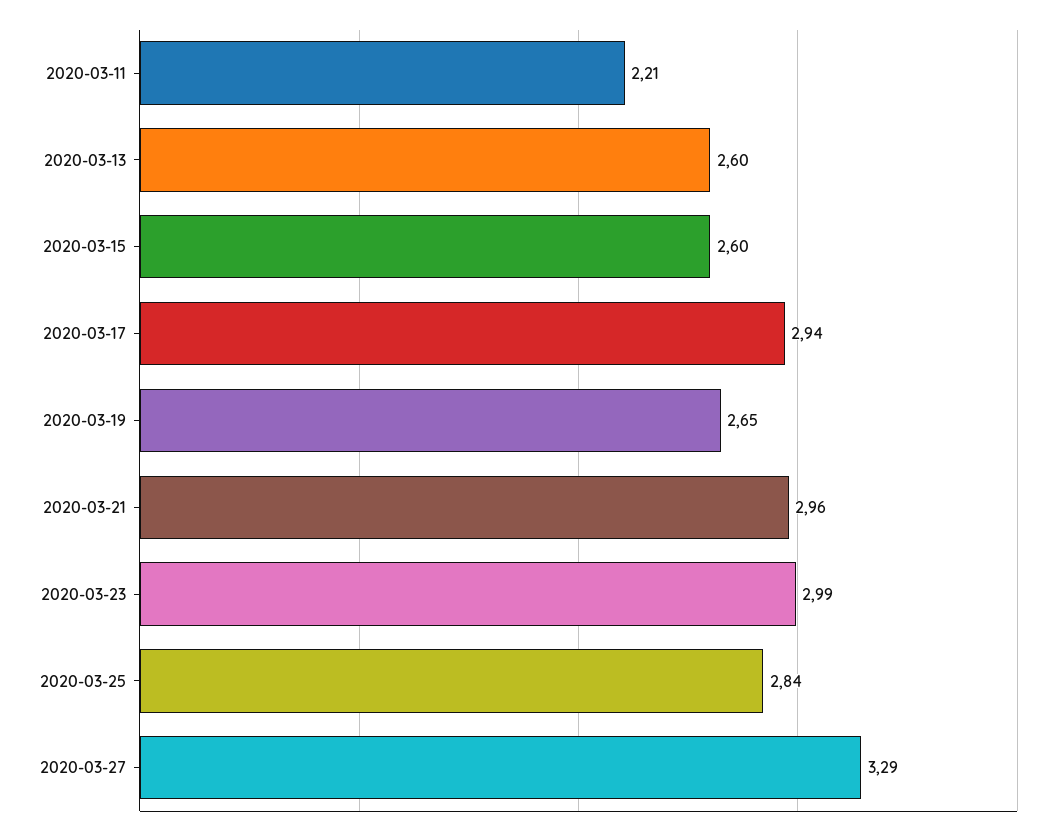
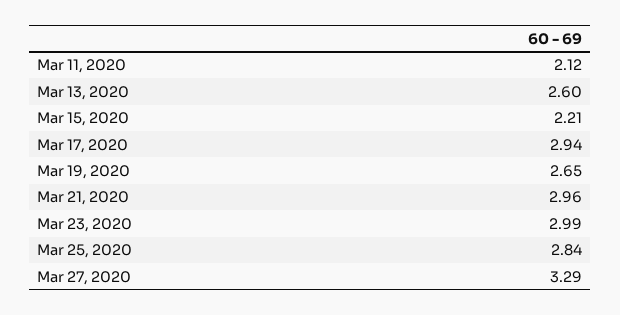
2020-03-11: 2.21 -> 2.12
2020-03-15: 2.6 -> 2.21

